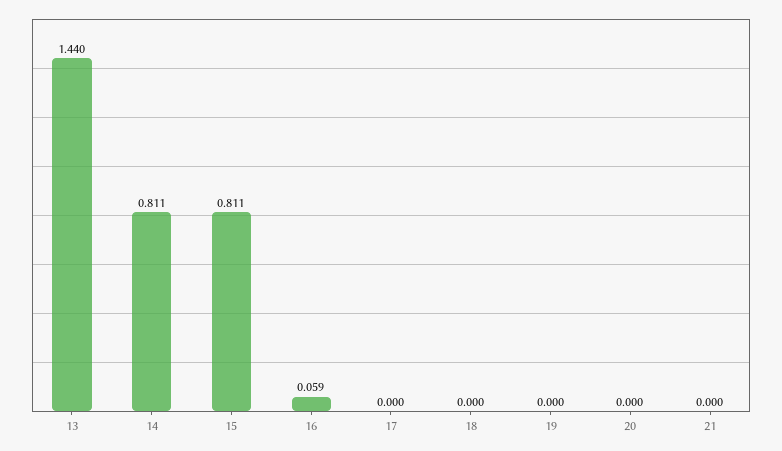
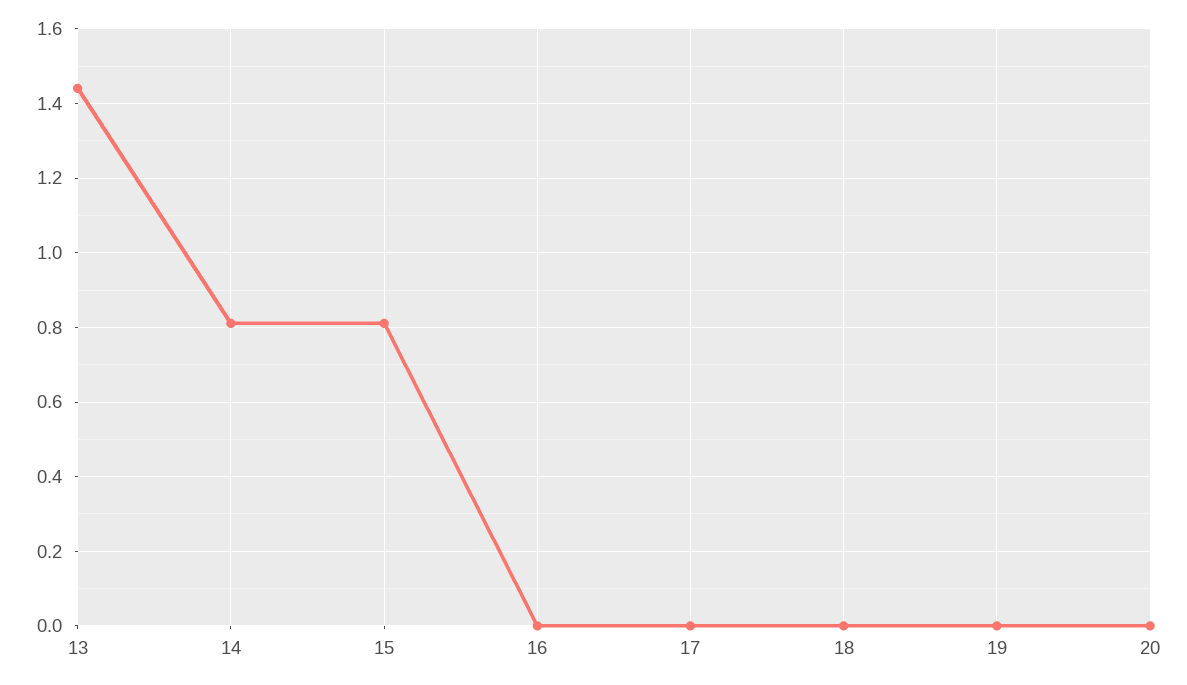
16: 0.059 -> 0
21: 0 -> none

